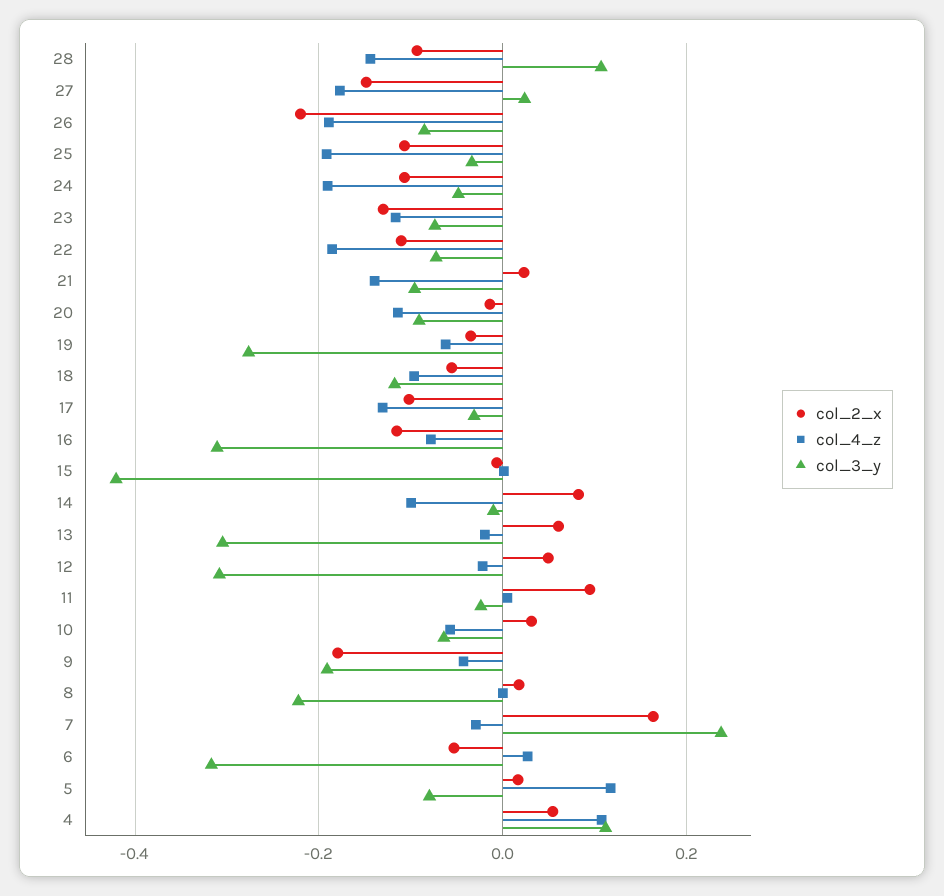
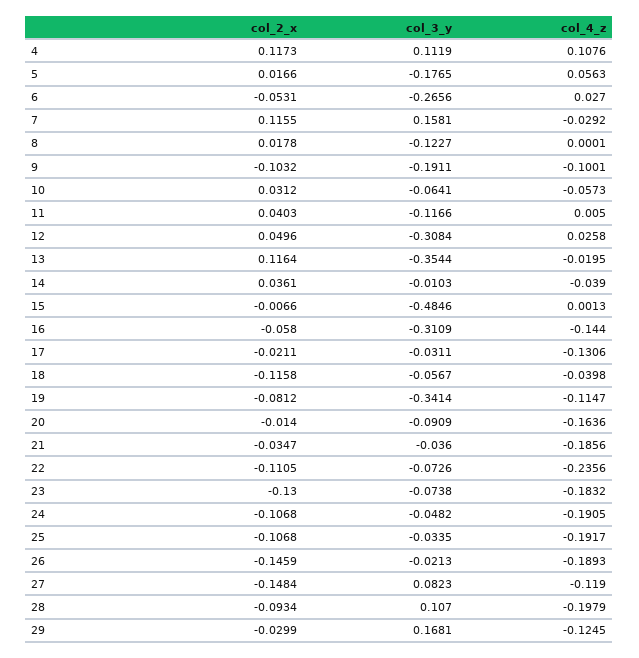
col_4_z, 28: -0.14 -> -0.1979
col_4_z, 27: -0.18 -> -0.119
col_3_y, 27: 0.02 -> 0.0823
col_2_x, 26: -0.22 -> -0.1459
col_3_y, 26: -0.08 -> -0.0213
col_4_z, 23: -0.12 -> -0.1832
col_4_z, 22: -0.18 -> -0.2356
col_2_x, 21: 0.02 -> -0.0347
col_4_z, 21: -0.14 -> -0.1856
col_3_y, 21: -0.1 -> -0.036
col_4_z, 20: -0.12 -> -0.1636
col_2_x, 19: -0.04 -> -0.0812
col_4_z, 19: -0.06 -> -0.1147
col_3_y, 19: -0.28 -> -0.3414
col_2_x, 18: -0.06 -> -0.1158
col_4_z, 18: -0.1 -> -0.0398
col_3_y, 18: -0.12 -> -0.0567
col_2_x, 17: -0.1 -> -0.0211
col_2_x, 16: -0.12 -> -0.058
col_4_z, 16: -0.08 -> -0.144
col_3_y, 15: -0.42 -> -0.4846
col_2_x, 14: 0.08 -> 0.0361
col_4_z, 14: -0.1 -> -0.039
col_2_x, 13: 0.06 -> 0.1164
col_3_y, 13: -0.3 -> -0.3544
col_4_z, 12: -0.02 -> 0.0258
col_2_x, 11: 0.1 -> 0.0403
col_3_y, 11: -0.02 -> -0.1166
col_2_x, 9: -0.18 -> -0.1032
col_4_z, 9: -0.04 -> -0.1001
col_3_y, 8: -0.22 -> -0.1227
col_2_x, 7: 0.16 -> 0.1155
col_3_y, 7: 0.24 -> 0.1581
col_3_y, 6: -0.32 -> -0.2656
col_4_z, 5: 0.12 -> 0.0563
col_3_y, 5: -0.08 -> -0.1765
col_2_x, 4: 0.06 -> 0.1173
col_2_x, 29: none -> -0.0299
col_3_y, 29: none -> 0.1681
col_4_z, 29: none -> -0.1245

